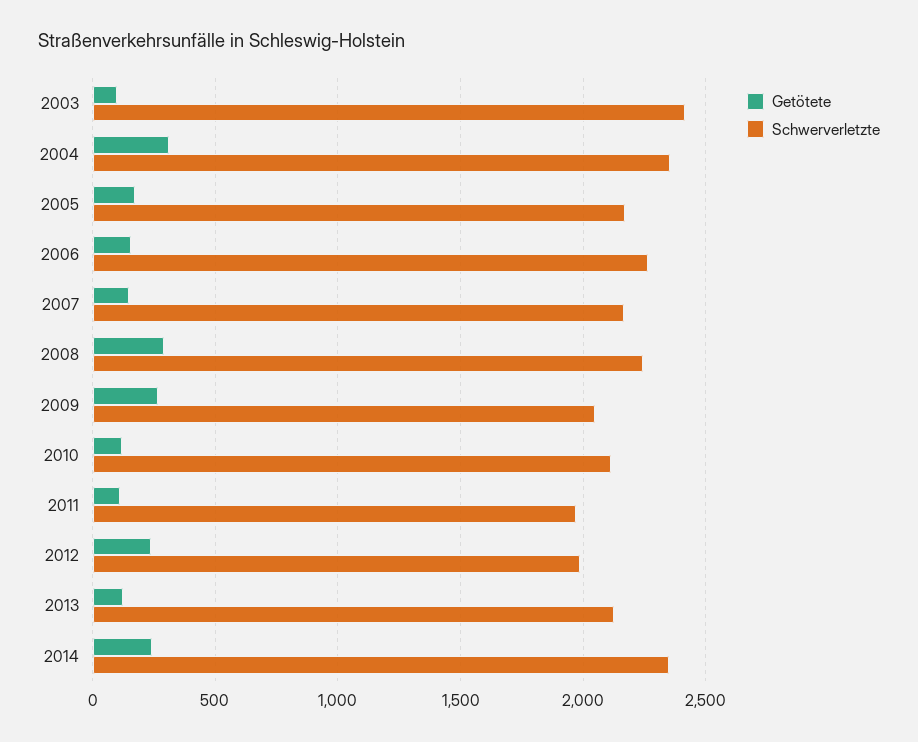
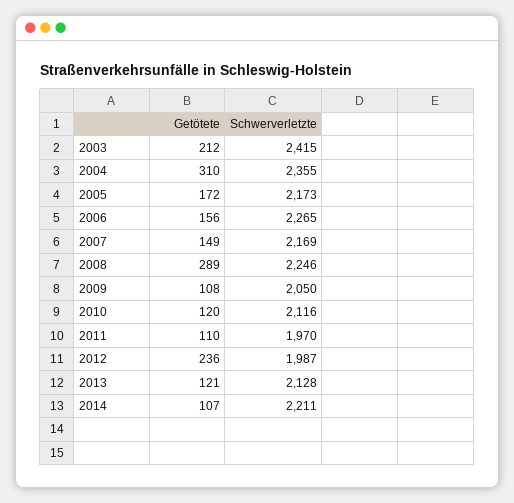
Getötete, 2003: 100 -> 212
Getötete, 2009: 250 -> 108
Getötete, 2014: 250 -> 107
Schwerverletzte, 2014: 2350 -> 2211

